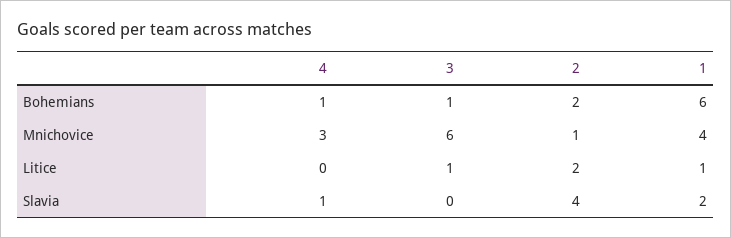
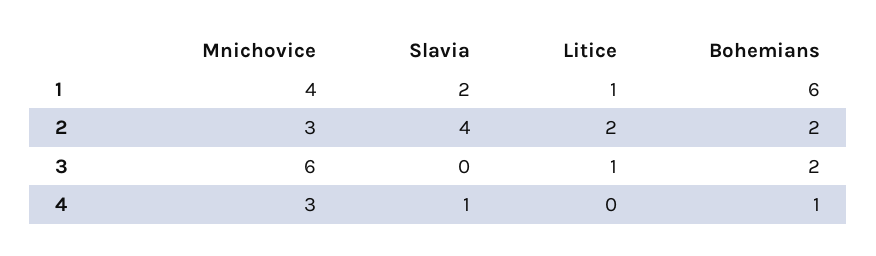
3, Bohemians: 1 -> 2
2, Mnichovice: 1 -> 3

